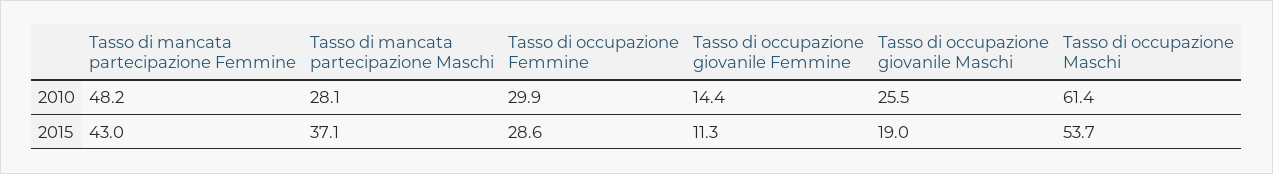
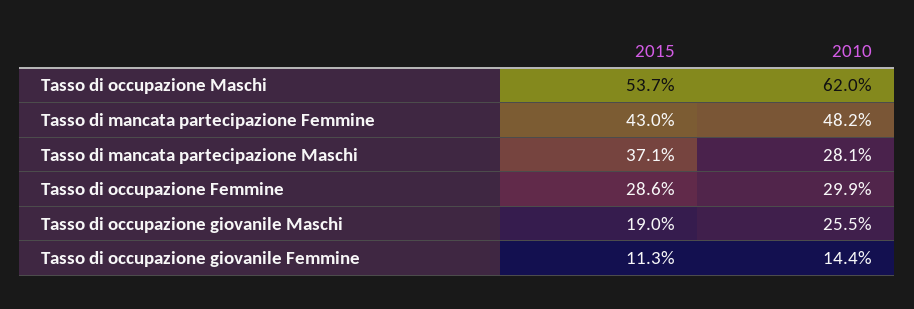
Tasso di occupazione Maschi, 2010: 61.4 -> 62

